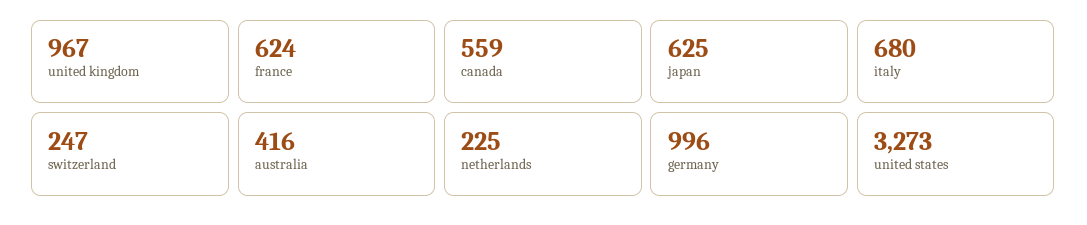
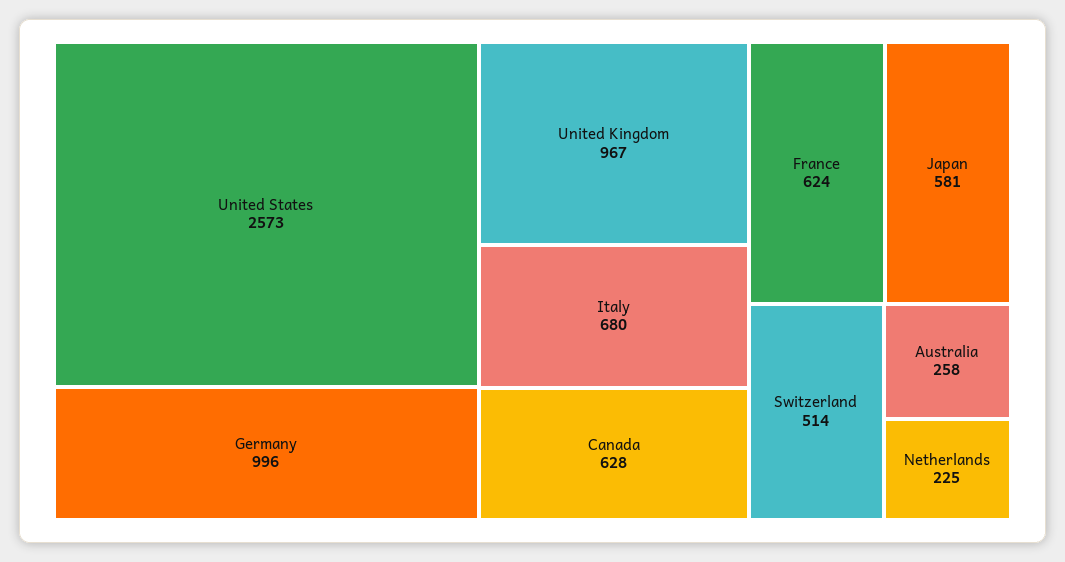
canada: 559 -> 628
japan: 625 -> 581
switzerland: 247 -> 514
australia: 416 -> 258
united states: 3273 -> 2573

